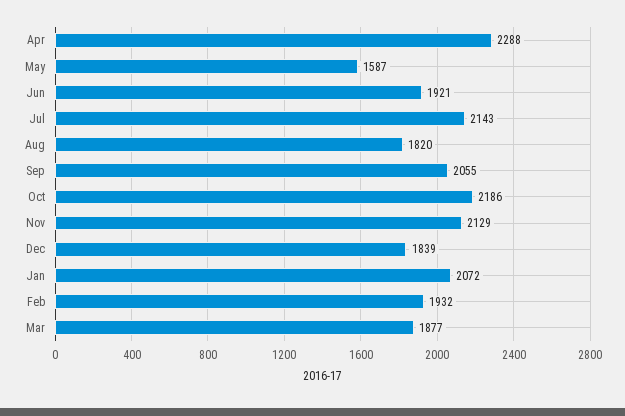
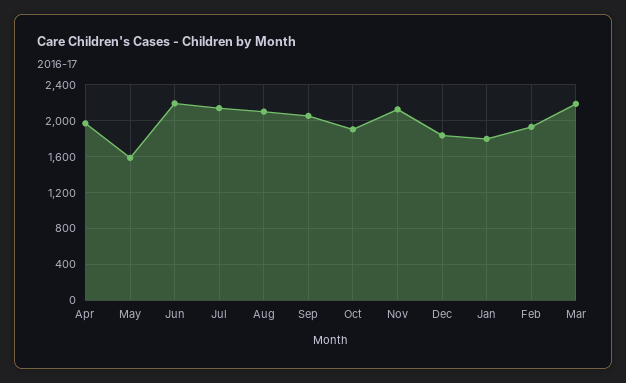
Apr: 2288 -> 2000
Jun: 1921 -> 2200
Aug: 1820 -> 2100
Oct: 2186 -> 1900
Jan: 2072 -> 1800
Mar: 1877 -> 2200

